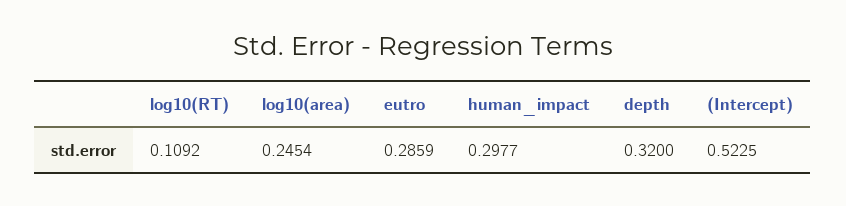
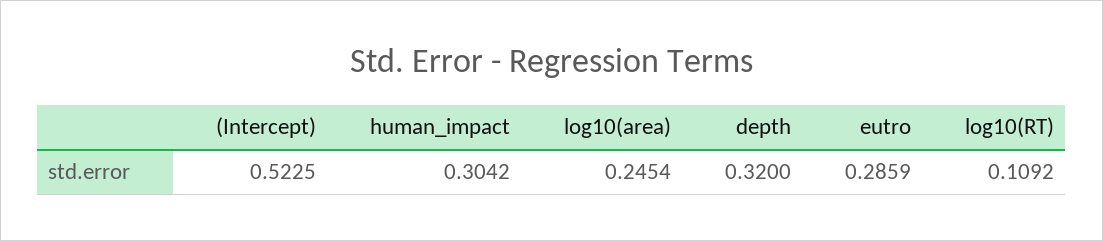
human_impact: 0.2977 -> 0.3042

